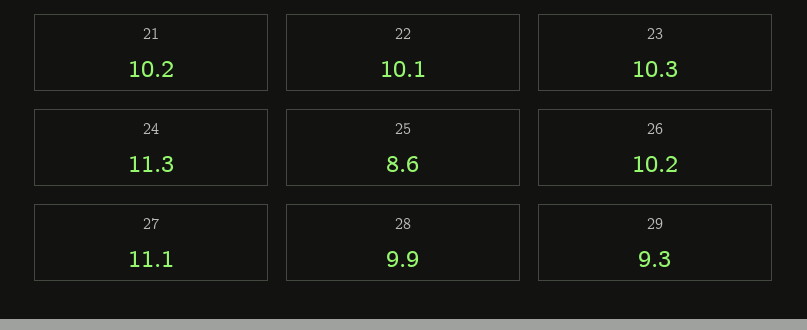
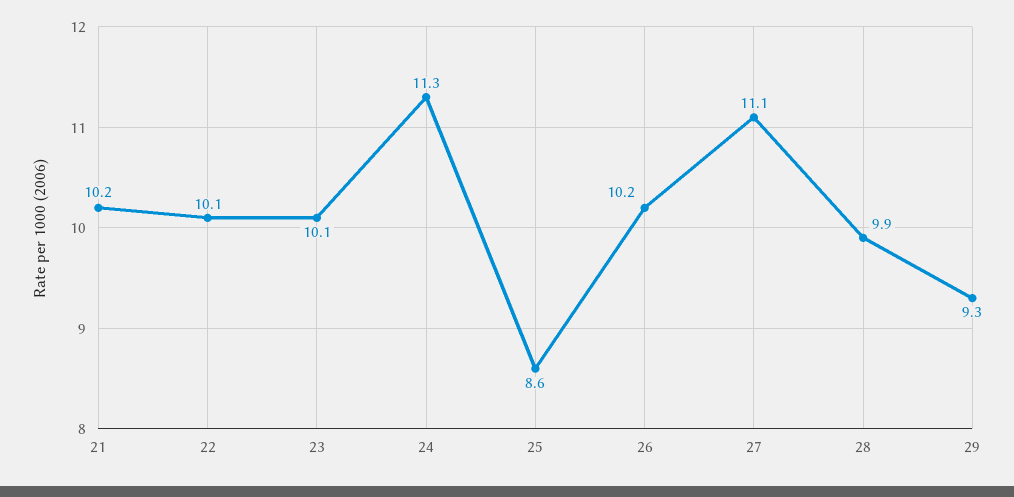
23: 10.3 -> 10.1

